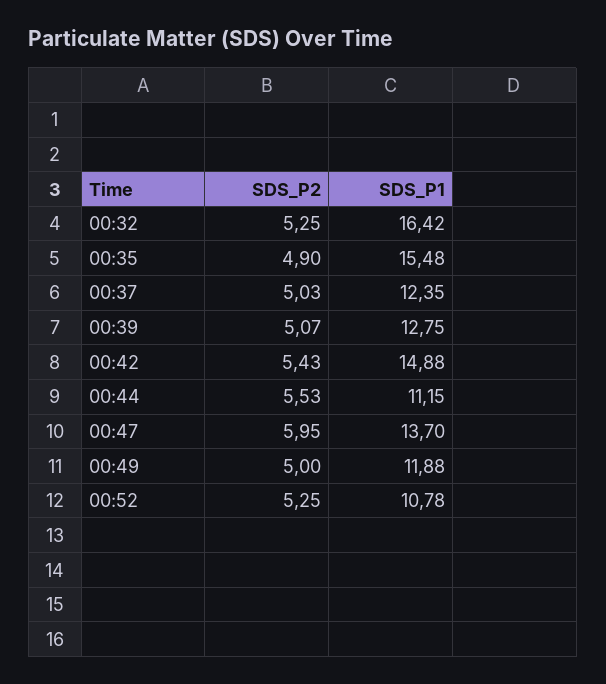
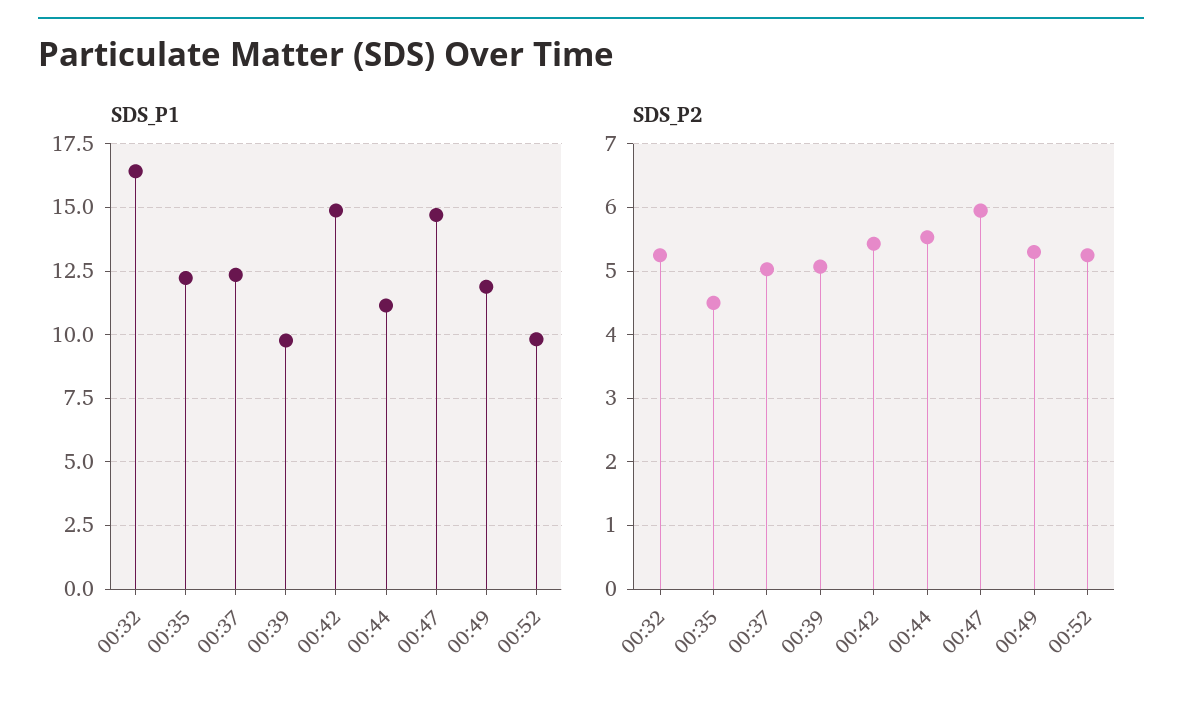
SDS_P2, 00:35: 4.9 -> 4.5
SDS_P1, 00:35: 15.48 -> 12.25
SDS_P1, 00:39: 12.75 -> 9.75
SDS_P1, 00:47: 13.7 -> 14.75
SDS_P2, 00:49: 5 -> 5.3
SDS_P1, 00:52: 10.78 -> 9.75

